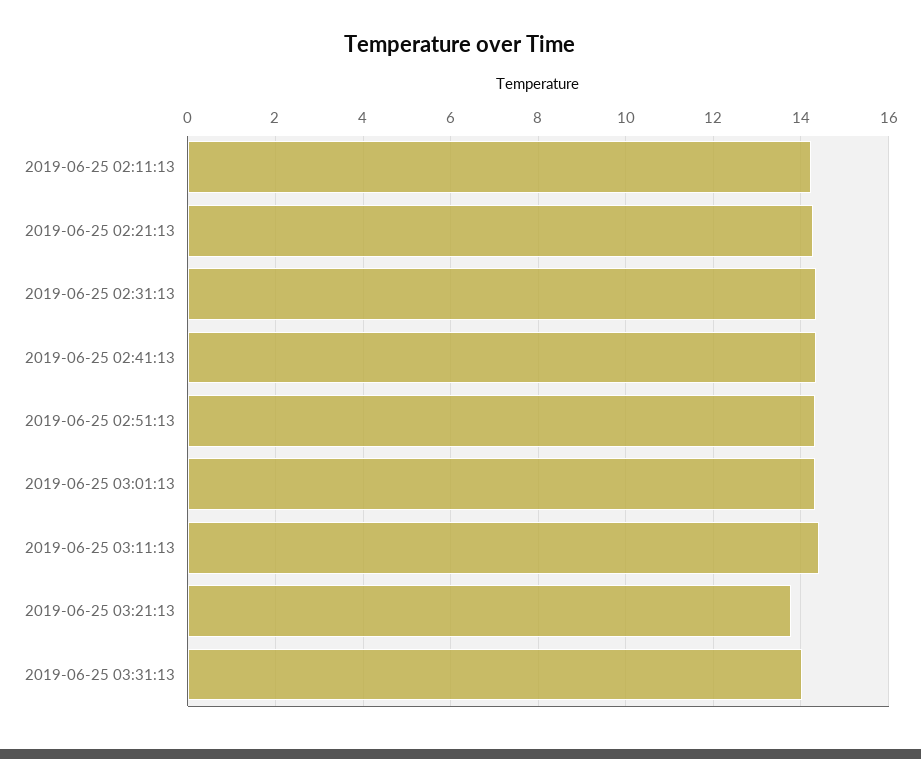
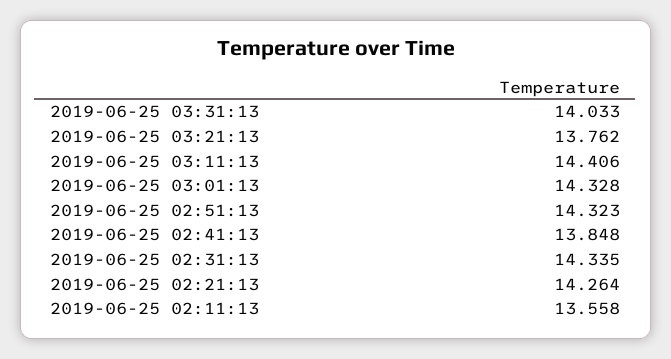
2019-06-25 02:11:13: 14.2 -> 13.558
2019-06-25 02:41:13: 14.4 -> 13.848

